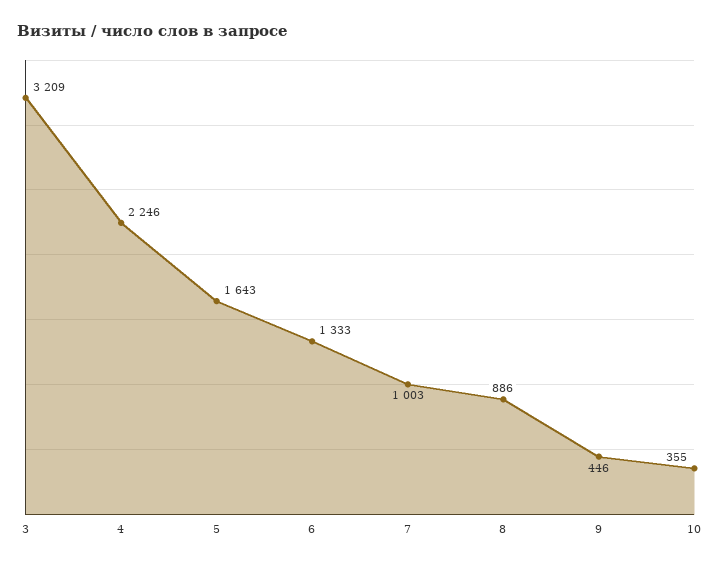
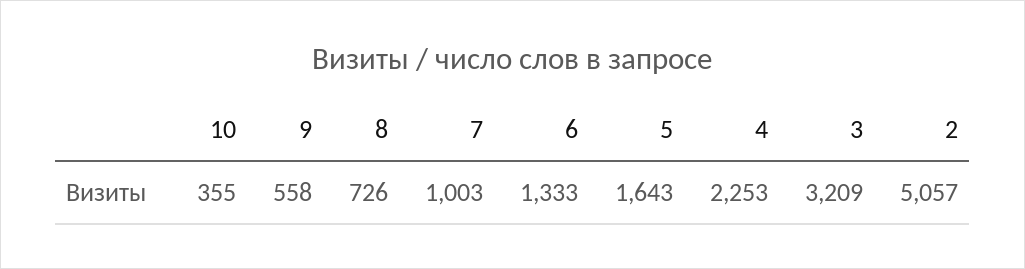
4: 2246 -> 2253
8: 886 -> 726
9: 446 -> 558
2: none -> 5057

